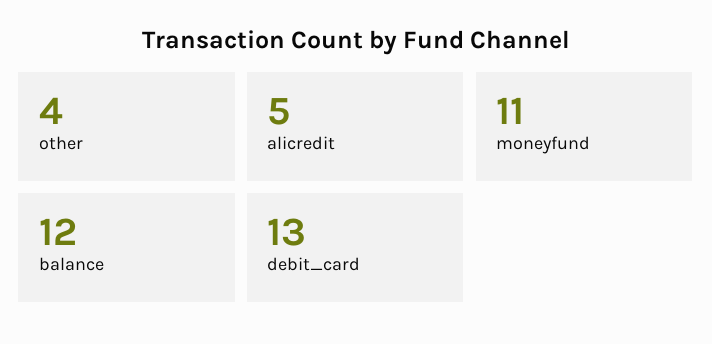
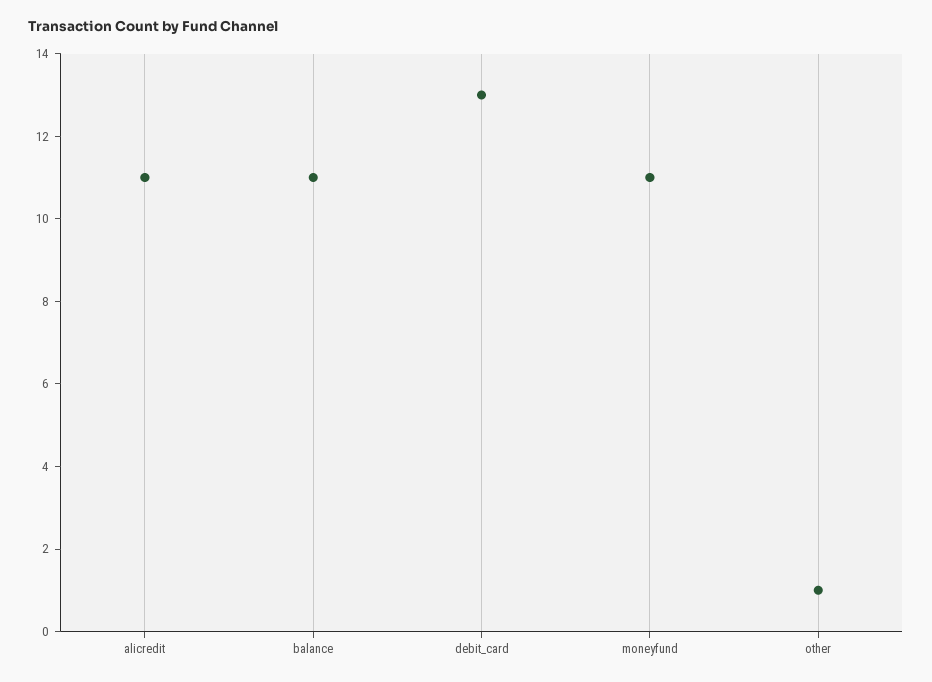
other: 4 -> 1
alicredit: 5 -> 11
balance: 12 -> 11

